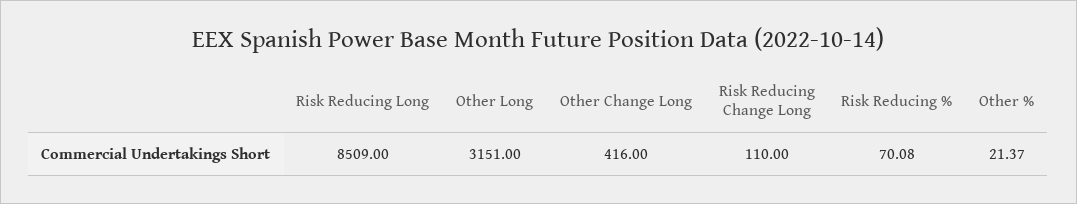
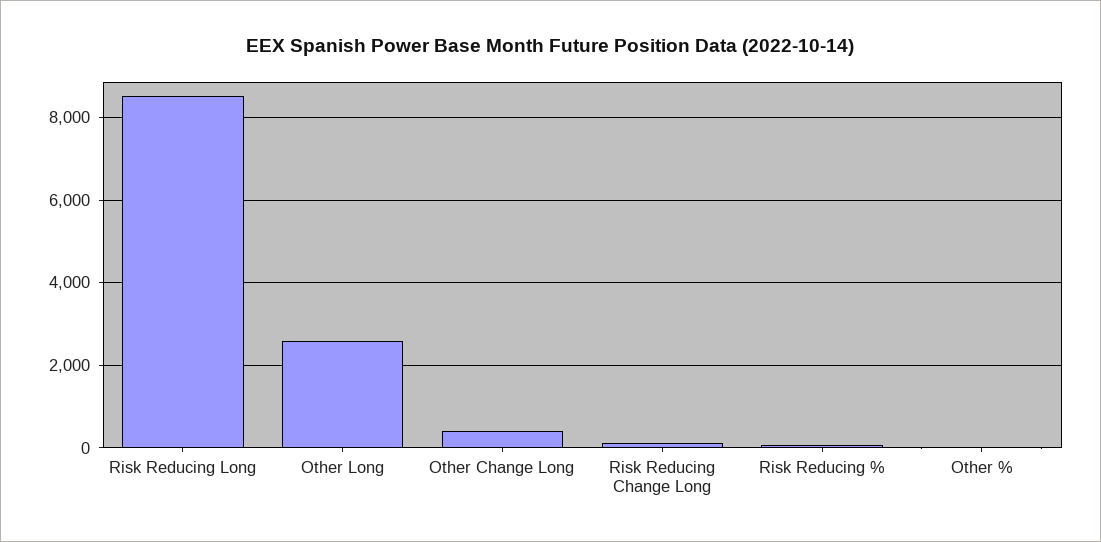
Other Long: 3151 -> 2600

